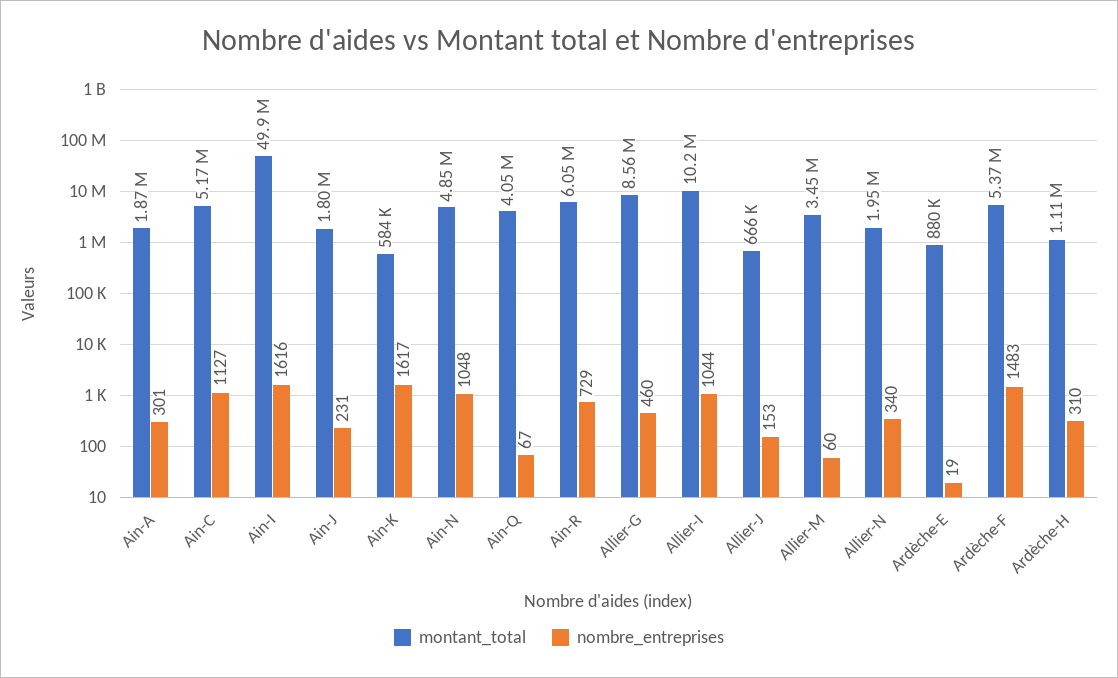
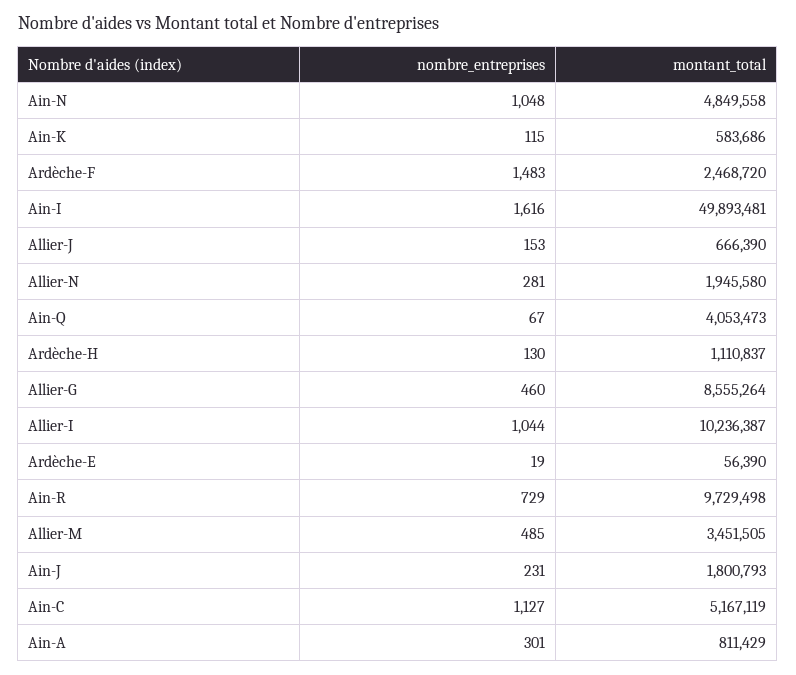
montant_total, Ain-A: 1870000 -> 811429
nombre_entreprises, Ain-K: 1617 -> 115
montant_total, Ain-R: 6050000 -> 9729498
nombre_entreprises, Allier-M: 60 -> 485
nombre_entreprises, Allier-N: 340 -> 281
montant_total, Ardèche-E: 880000 -> 56390
montant_total, Ardèche-F: 5370000 -> 2468720
nombre_entreprises, Ardèche-H: 310 -> 130

